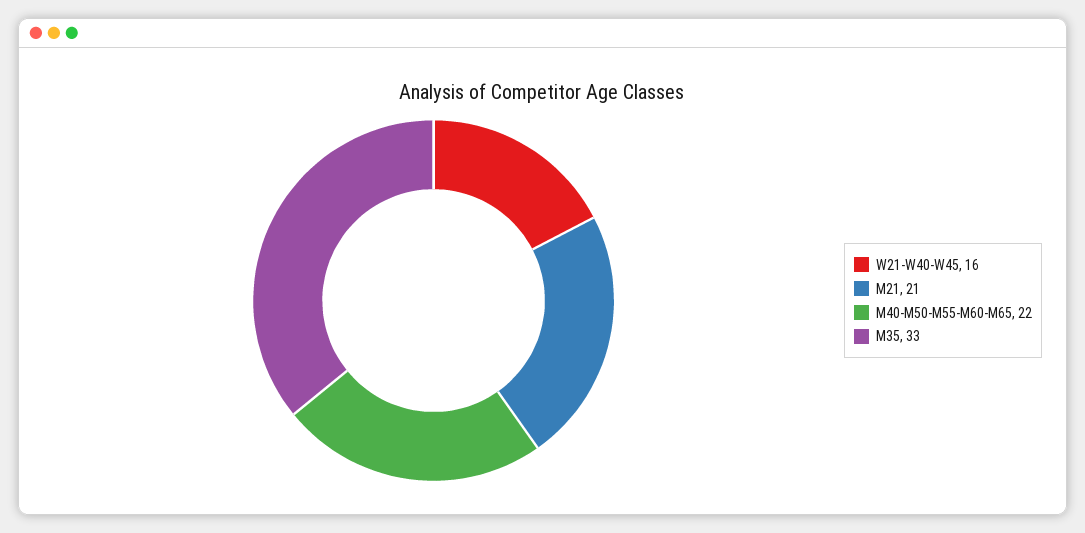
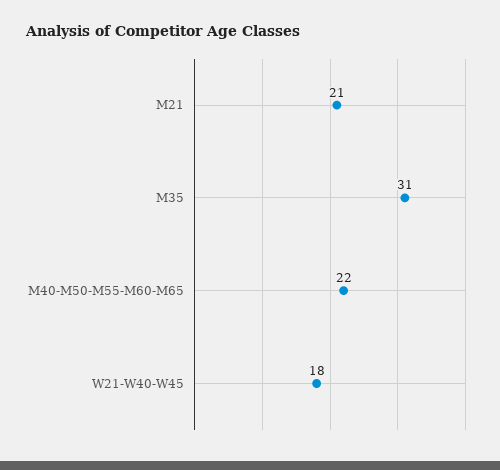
W21-W40-W45: 16 -> 18
M35: 33 -> 31

